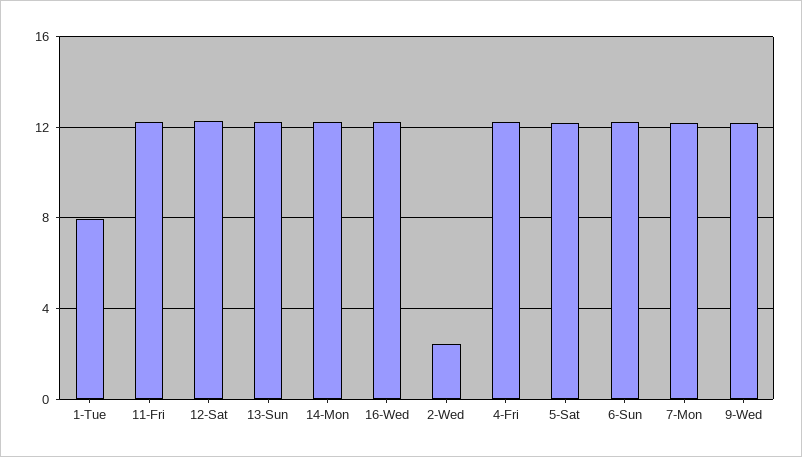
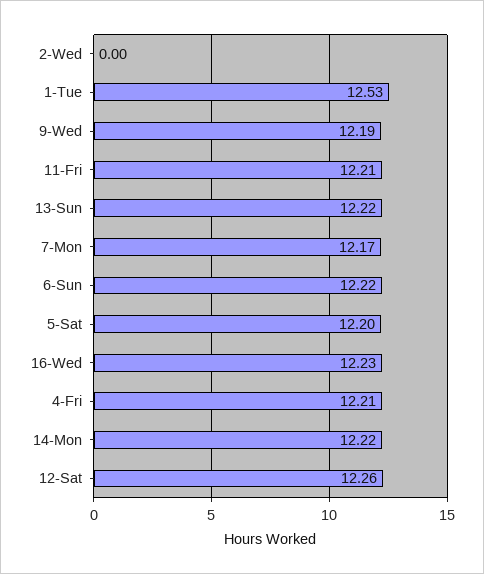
1-Tue: 8 -> 12.53
2-Wed: 2.5 -> 0

